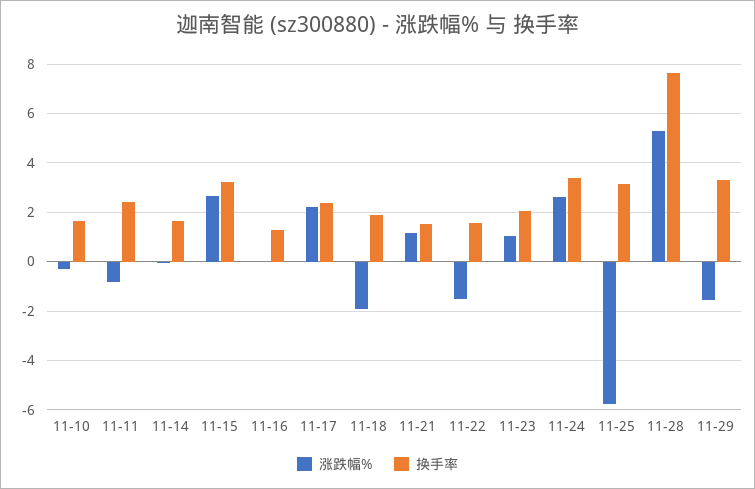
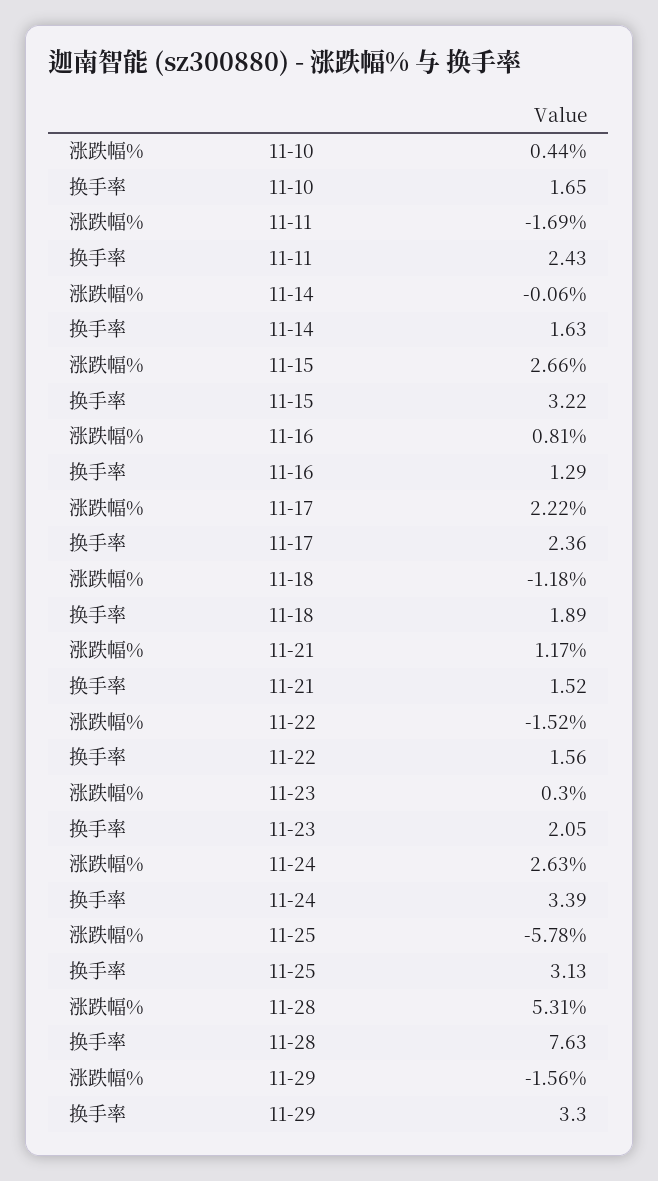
涨跌幅%, 11-10: -0.25 -> 0.44
涨跌幅%, 11-11: -0.75 -> -1.69
涨跌幅%, 11-16: 0 -> 0.81
涨跌幅%, 11-18: -2 -> -1.18
涨跌幅%, 11-23: 1 -> 0.3

